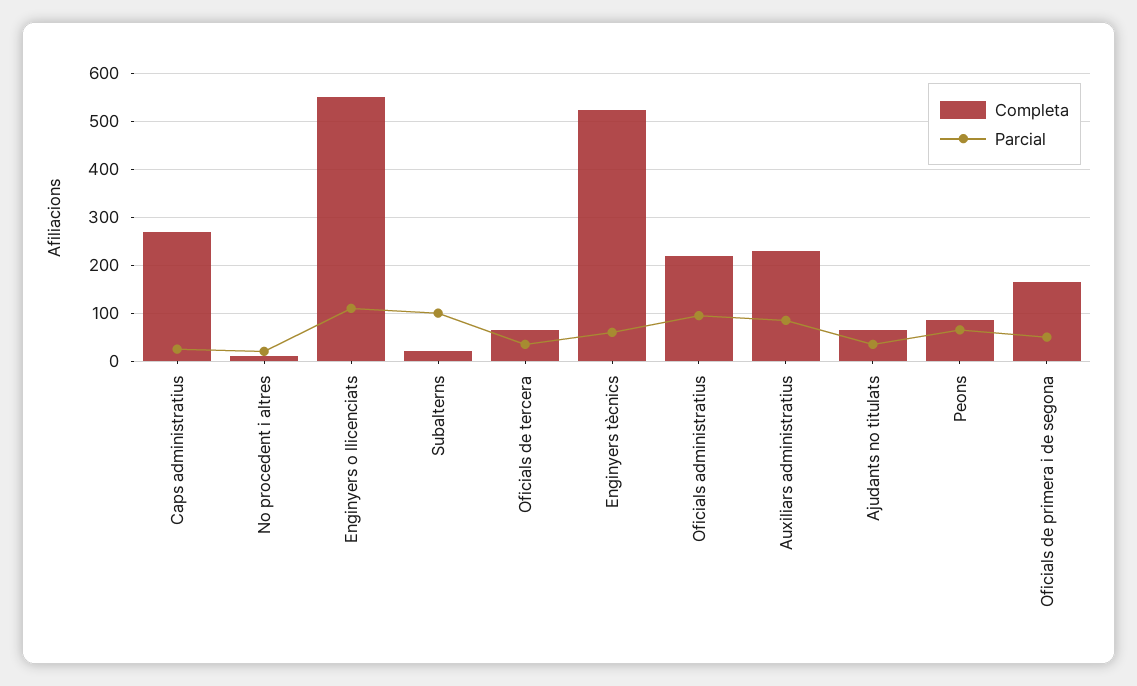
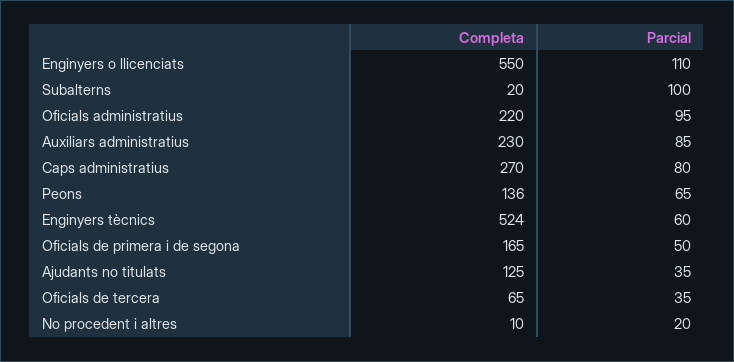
Parcial, Caps administratius: 20 -> 80
Completa, Ajudants no titulats: 60 -> 125
Completa, Peons: 80 -> 136

